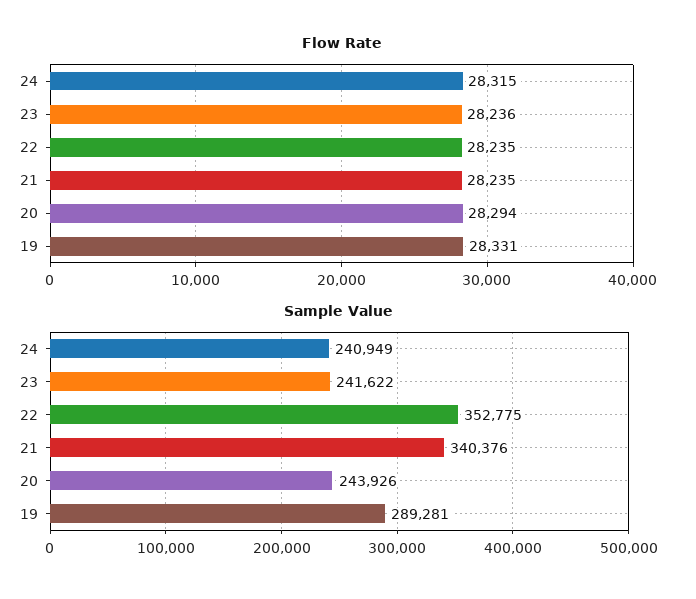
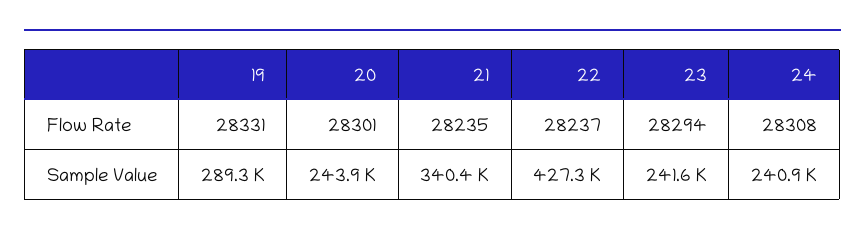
Flow Rate, 24: 28315 -> 28308
Flow Rate, 23: 28236 -> 28294
Flow Rate, 22: 28235 -> 28237
Flow Rate, 20: 28294 -> 28301
Sample Value, 22: 352775 -> 427300

